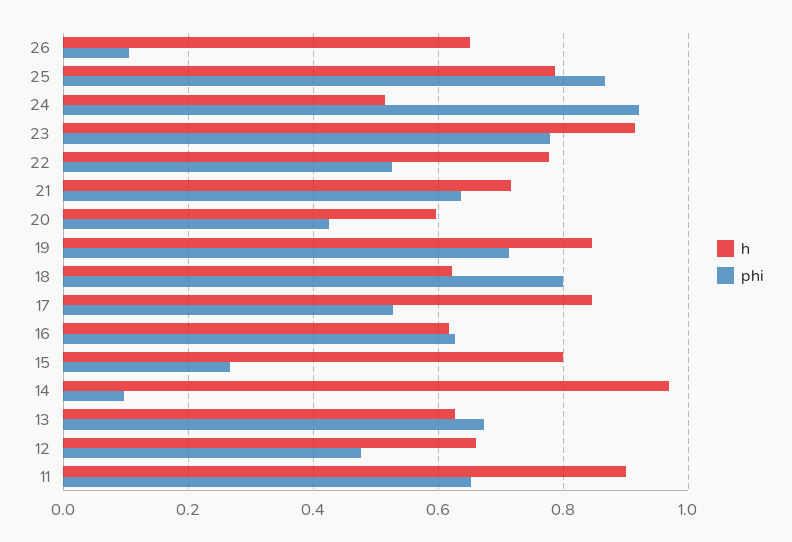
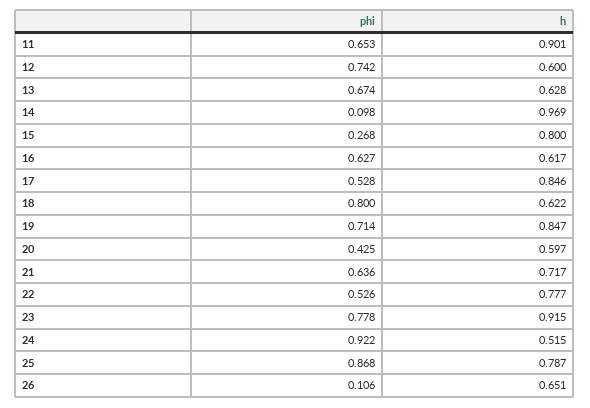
h, 12: 0.66 -> 0.6
phi, 12: 0.48 -> 0.742

